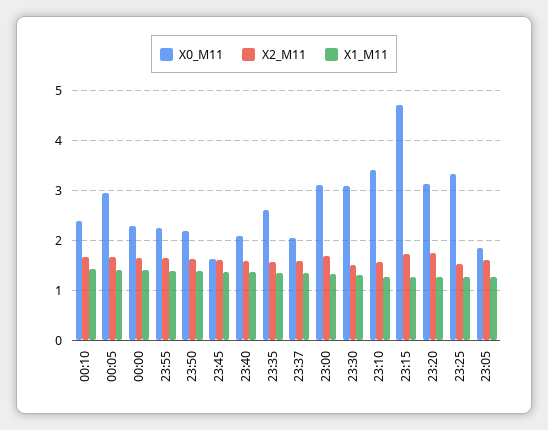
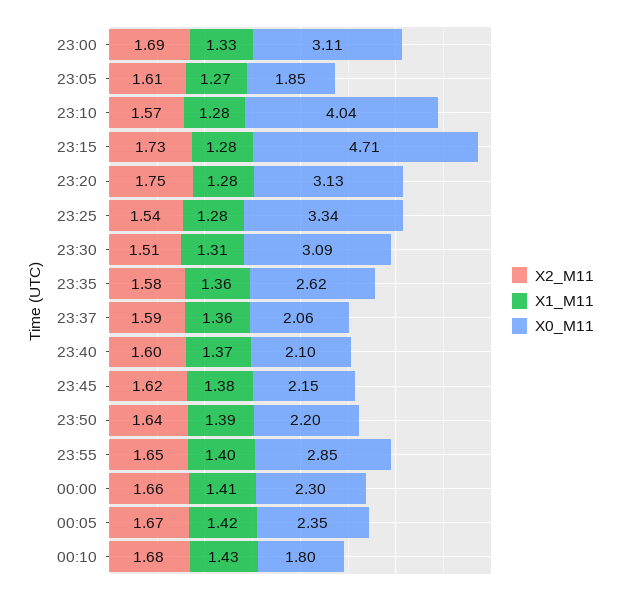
X0_M11, 00:10: 2.4 -> 1.8
X0_M11, 00:05: 3 -> 2.35
X0_M11, 23:55: 2.2 -> 2.85
X0_M11, 23:45: 1.6 -> 2.15
X0_M11, 23:10: 3.4 -> 4.04

